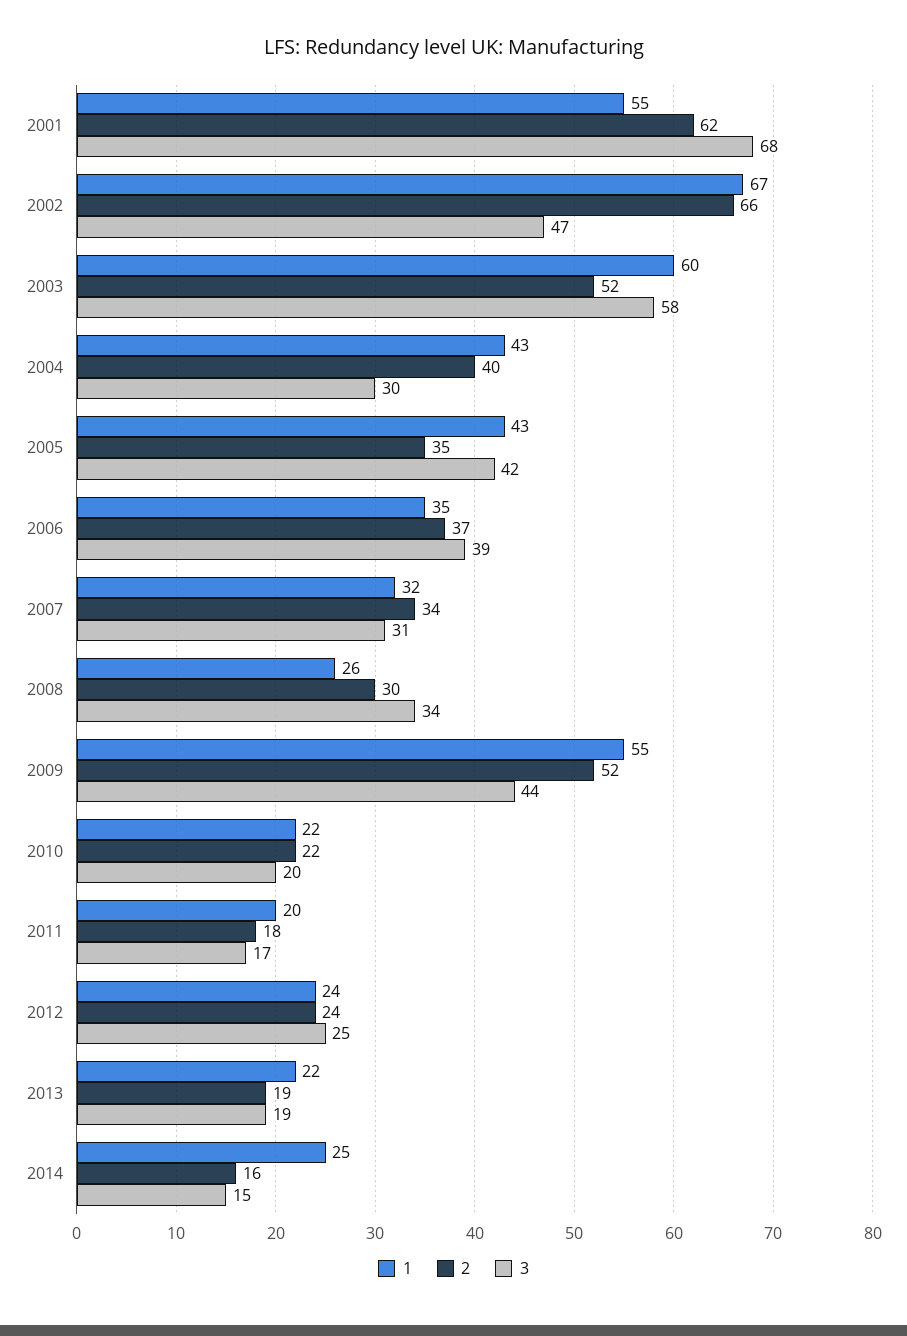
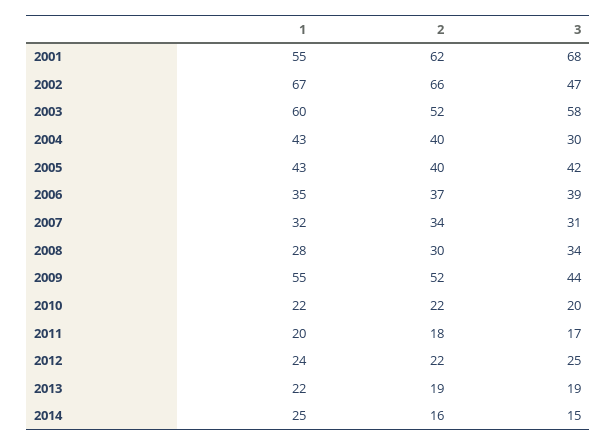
2, 2005: 35 -> 40
1, 2008: 26 -> 28
2, 2012: 24 -> 22

